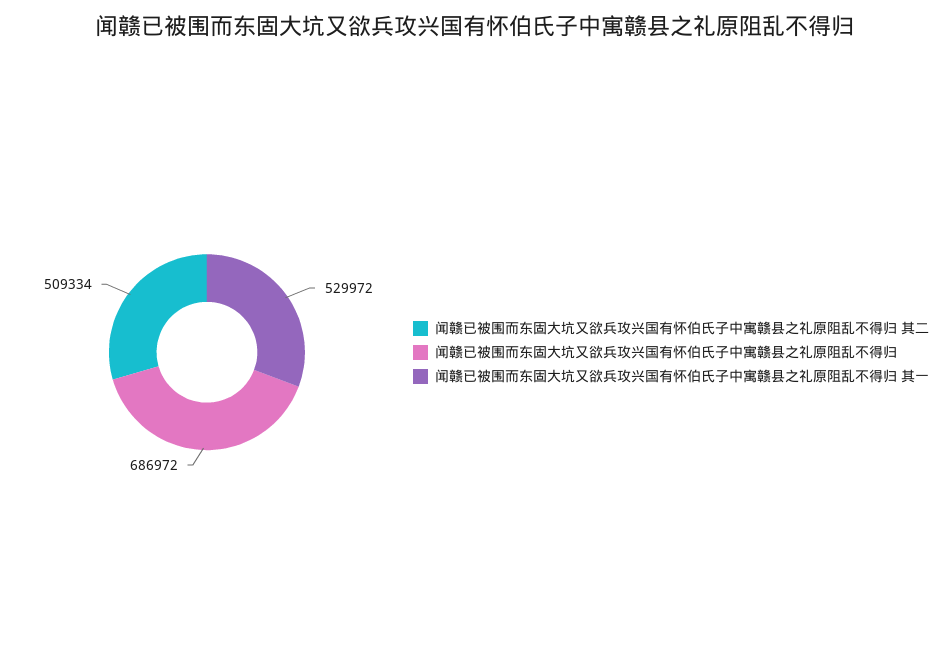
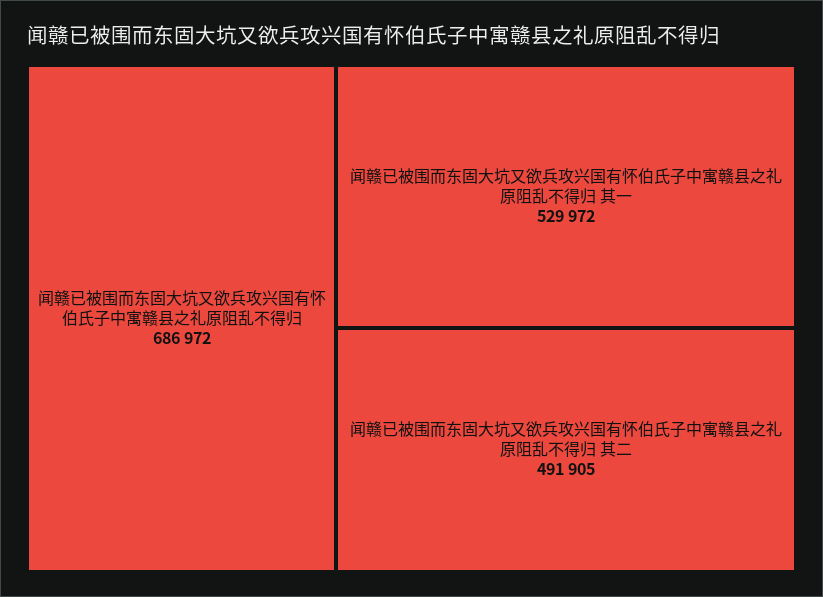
闻赣已被围而东固大坑又欲兵攻兴国有怀伯氏子中寓赣县之礼原阻乱不得归 其二: 509334 -> 491905

